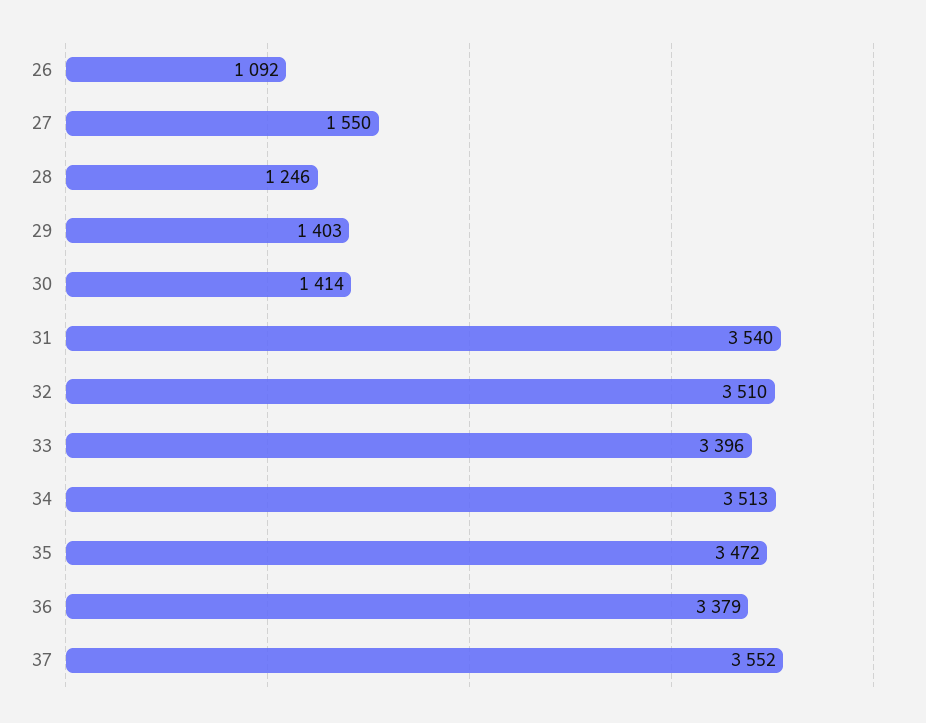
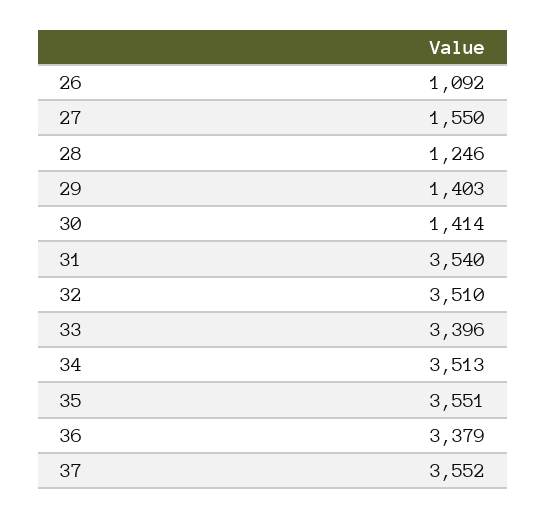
35: 3472 -> 3551

